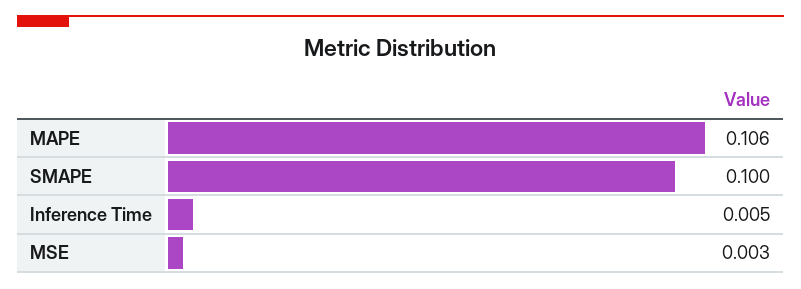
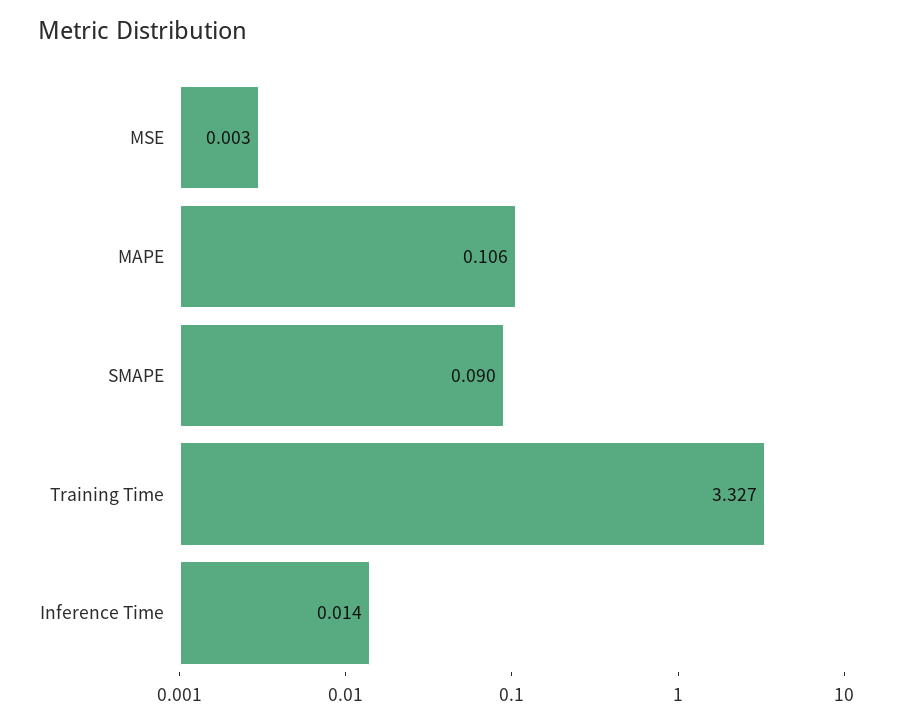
SMAPE: 0.1 -> 0.09
Inference Time: 0.005 -> 0.014
Training Time: none -> 3.327

